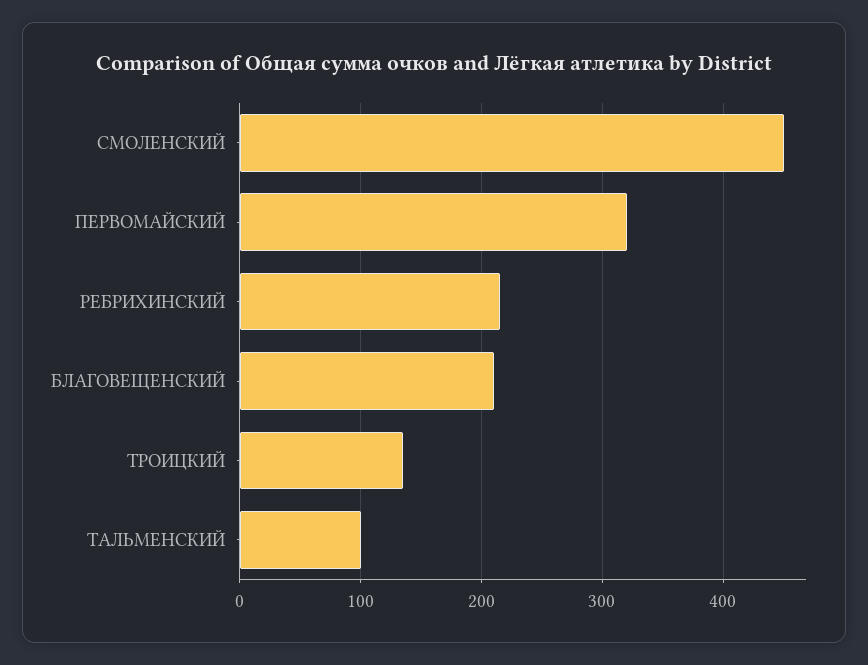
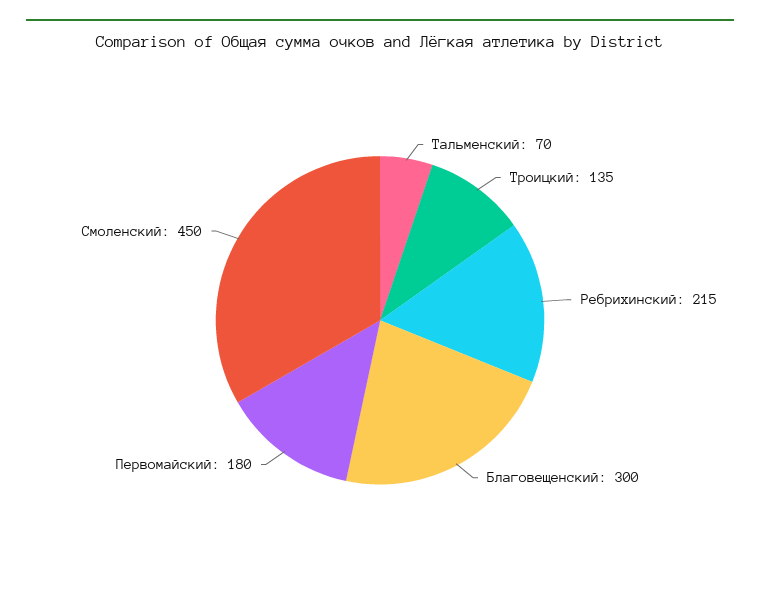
ПЕРВОМАЙСКИЙ: 320 -> 180
БЛАГОВЕЩЕНСКИЙ: 210 -> 300
ТАЛЬМЕНСКИЙ: 100 -> 70

